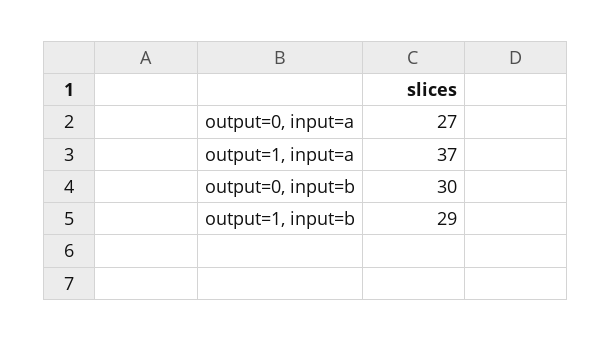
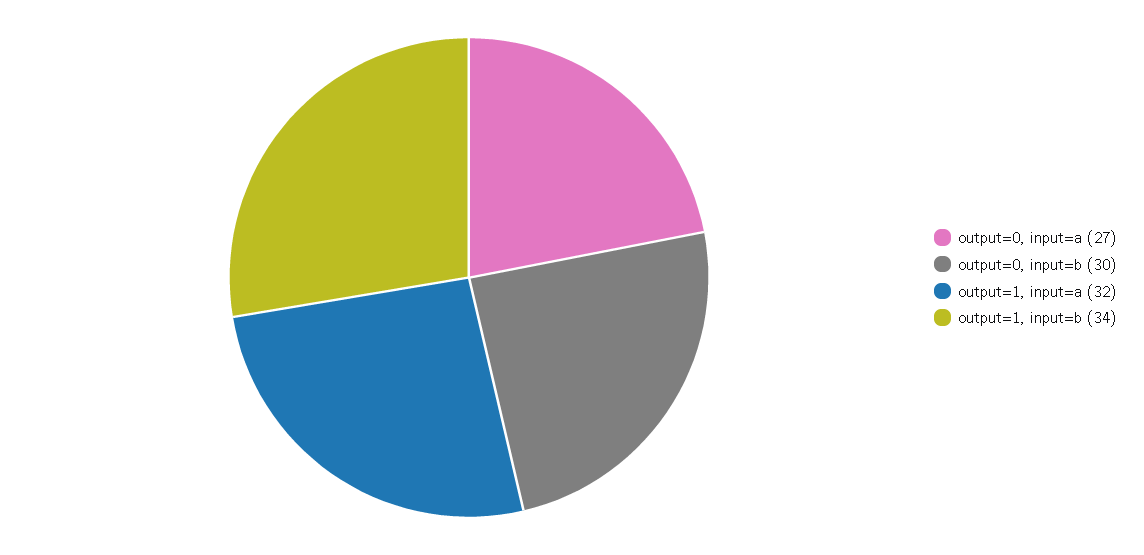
output=1, input=a: 37 -> 32
output=1, input=b: 29 -> 34

